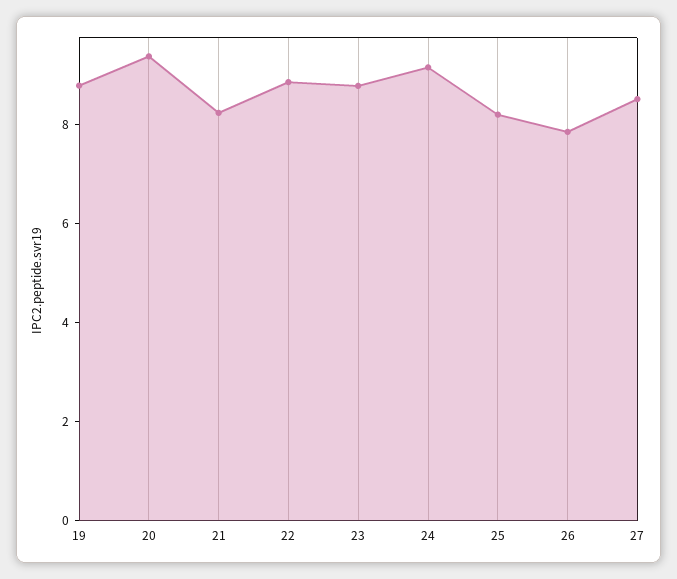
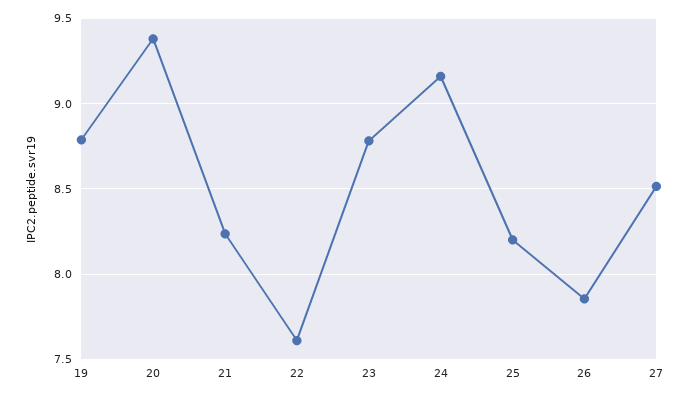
22: 9 -> 7.6

